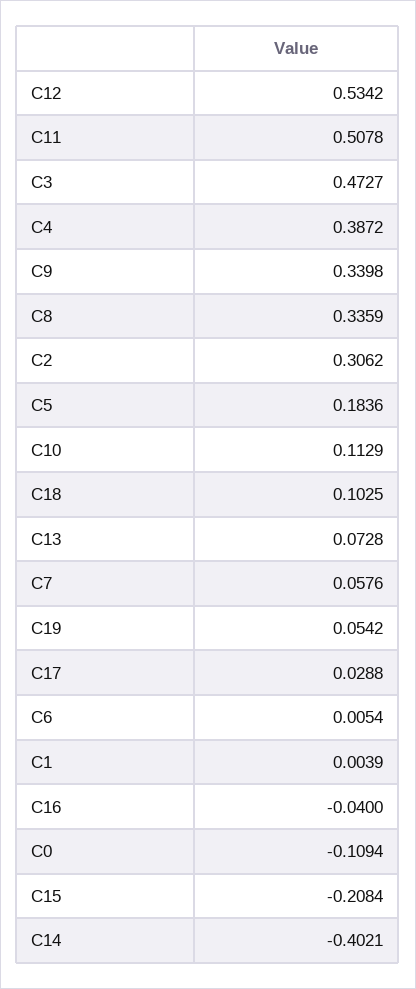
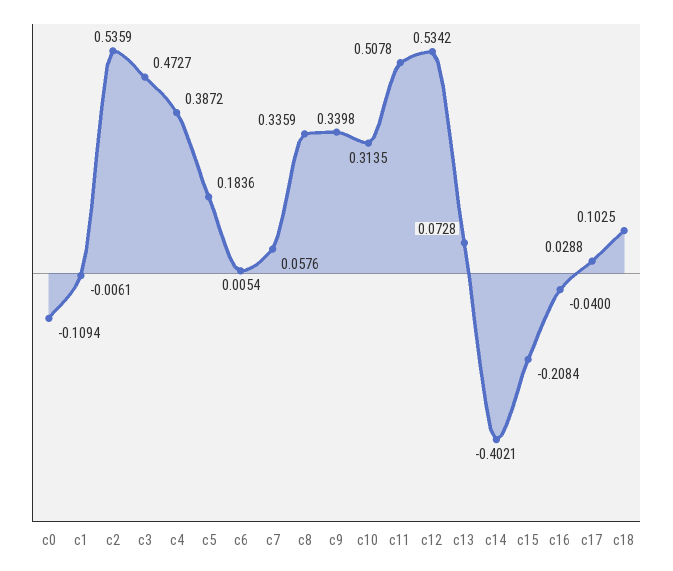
C2: 0.3062 -> 0.5359
C10: 0.1129 -> 0.3135
C19: 0.0542 -> none
C1: 0.0039 -> -0.0061

